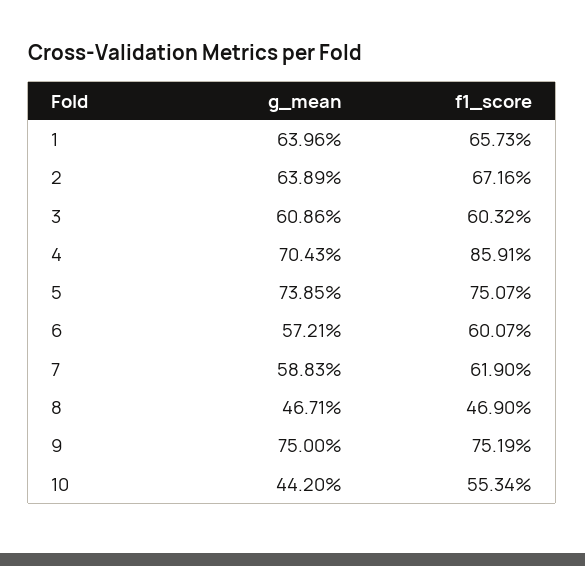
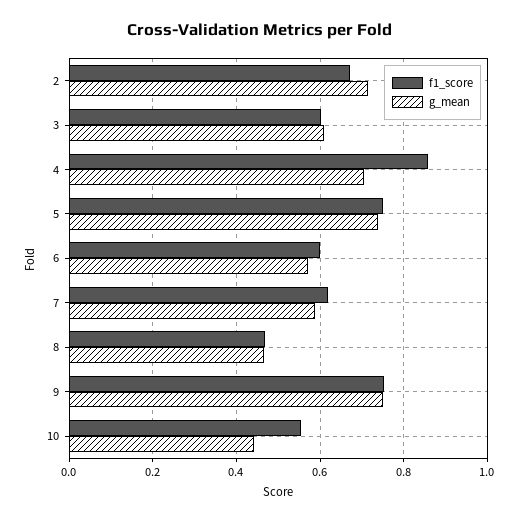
g_mean, 1: 0.6396 -> none
f1_score, 1: 0.6573 -> none
g_mean, 2: 0.6389 -> 0.72

